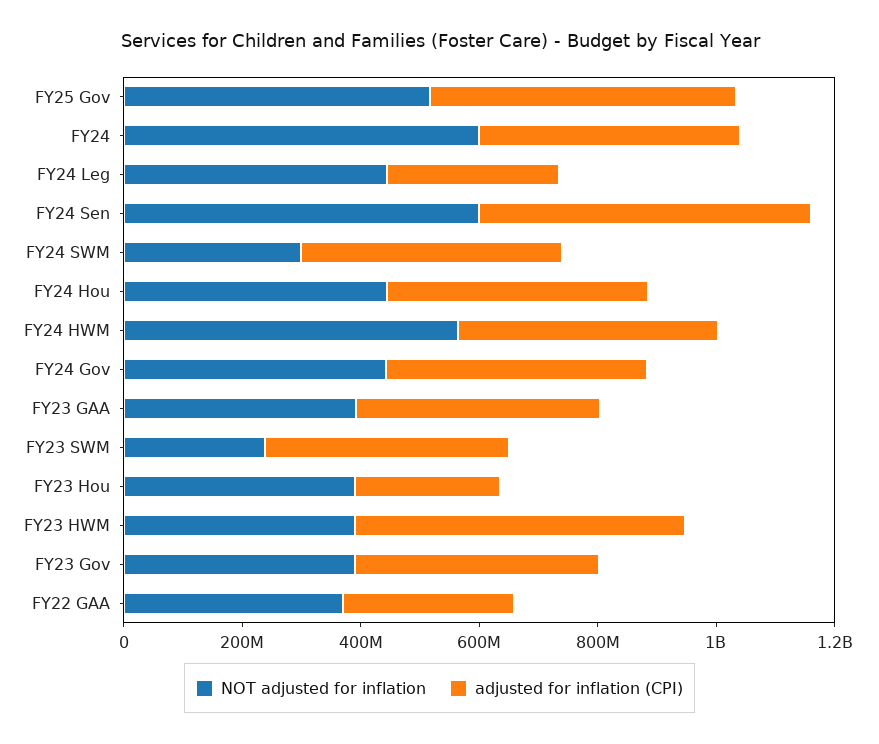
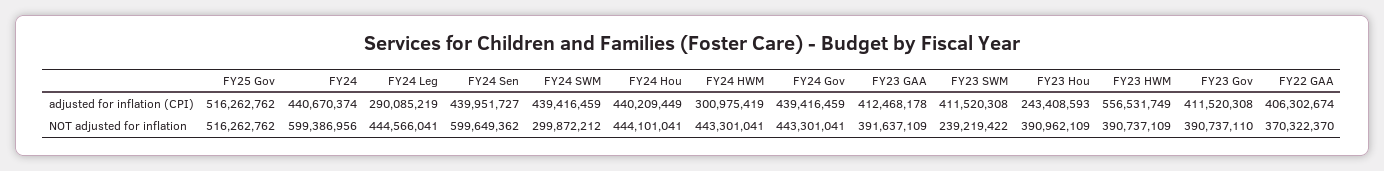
adjusted for inflation (CPI), FY24 Sen: 550000000 -> 439951727
NOT adjusted for inflation, FY24 HWM: 550000000 -> 443301041
adjusted for inflation (CPI), FY24 HWM: 450000000 -> 300975419
adjusted for inflation (CPI), FY22 GAA: 300000000 -> 406302674

